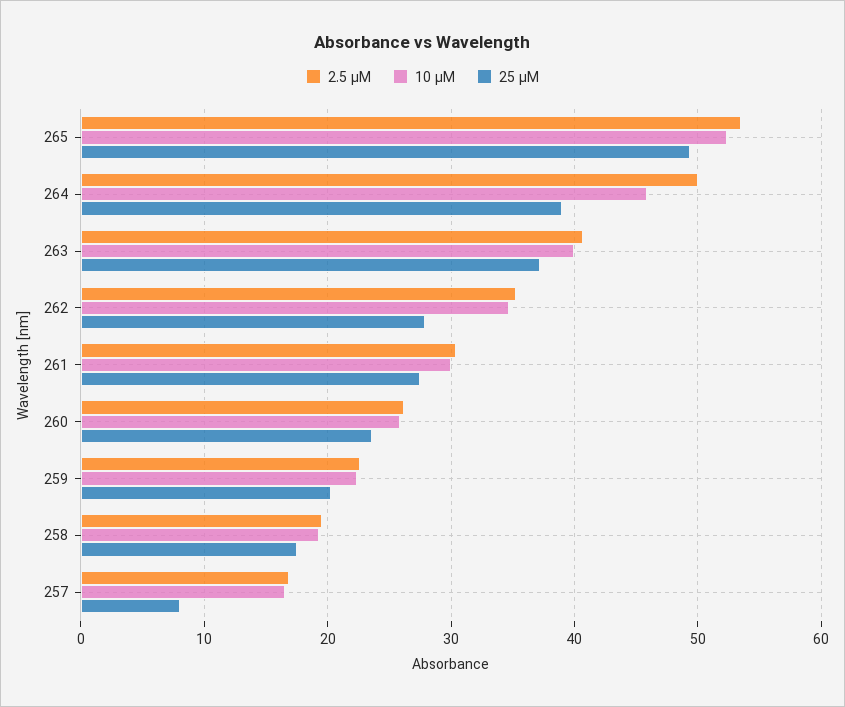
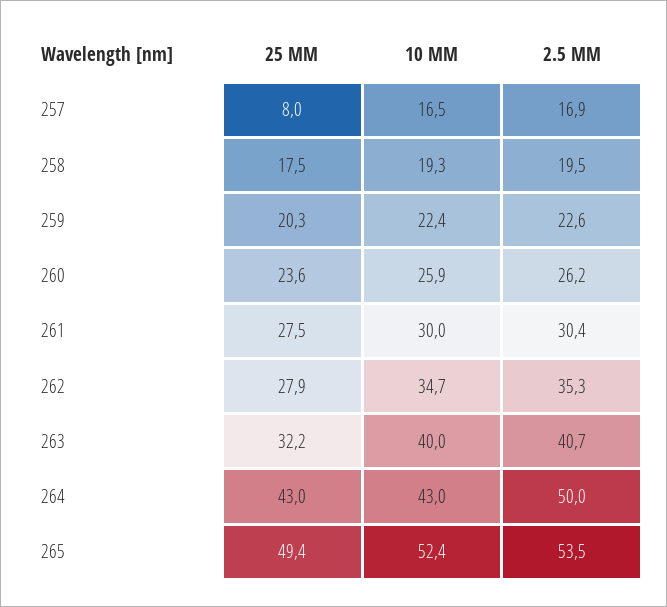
10 µM, 264: 46 -> 43
25 µM, 264: 39 -> 43
25 µM, 263: 37 -> 32.2

